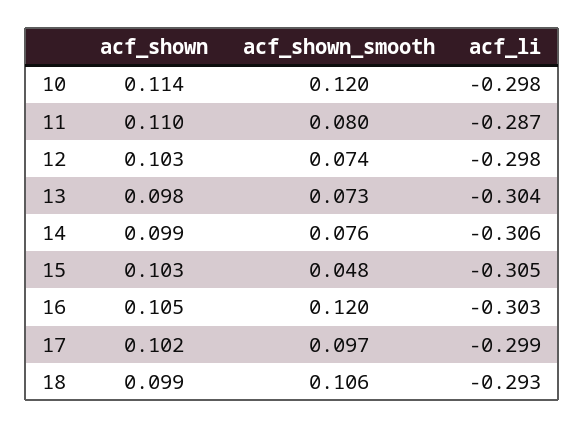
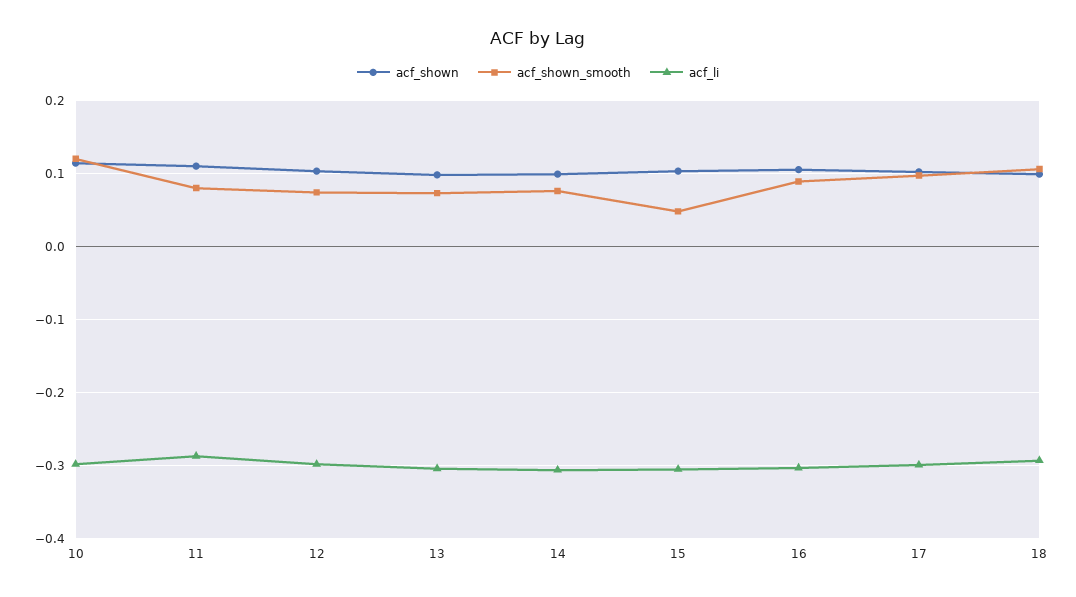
acf_shown_smooth, 16: 0.12 -> 0.09

